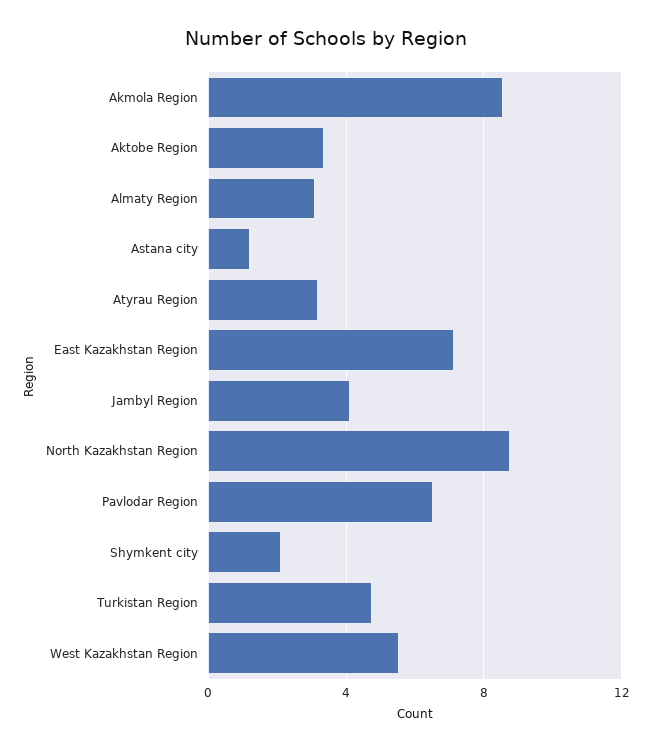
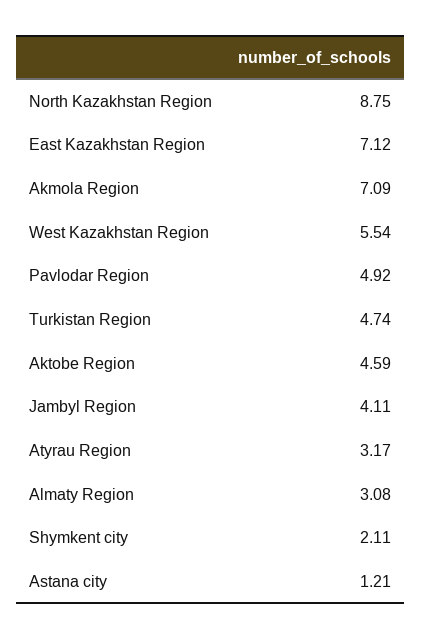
Akmola Region: 8.5 -> 7.09
Aktobe Region: 3.5 -> 4.59
Pavlodar Region: 6.5 -> 4.92

